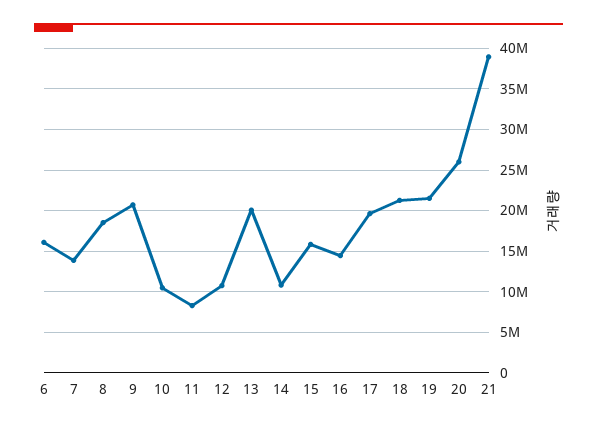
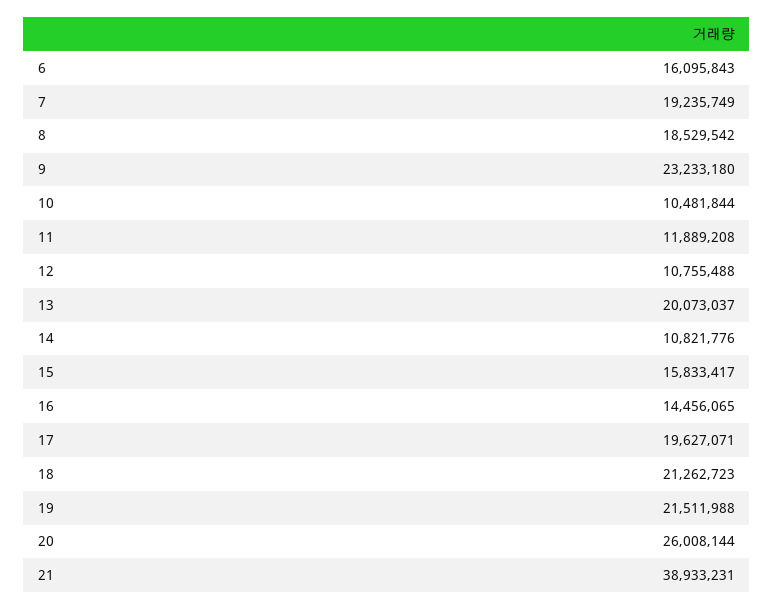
7: 14000000 -> 19235749
9: 21000000 -> 23233180
11: 8000000 -> 11889208

